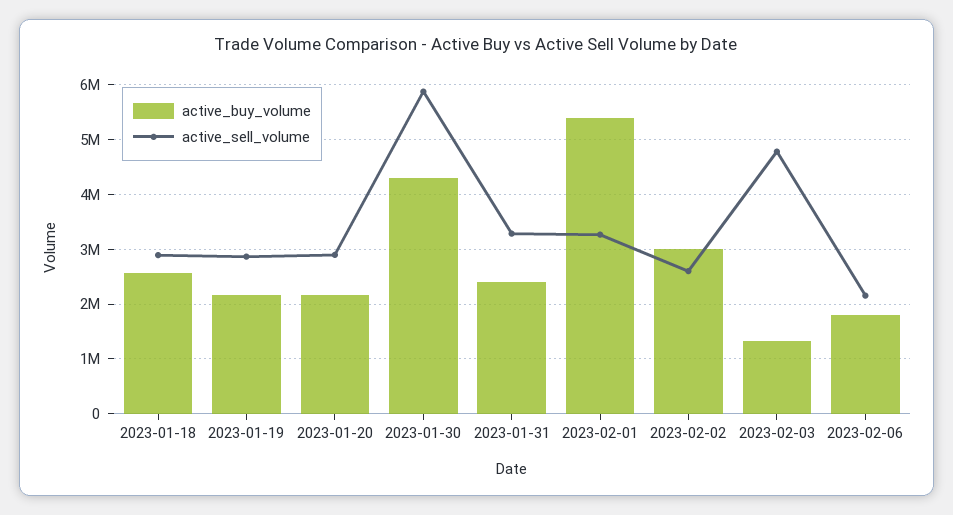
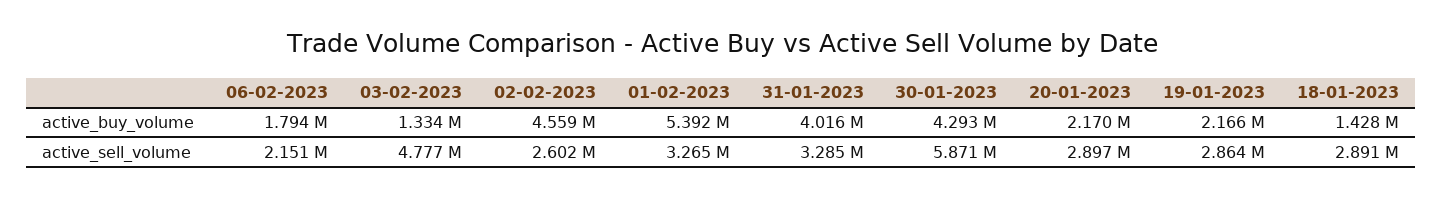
active_buy_volume, 2023-01-18: 2600000 -> 1428000
active_buy_volume, 2023-01-31: 2400000 -> 4016000
active_buy_volume, 2023-02-02: 3000000 -> 4559000

